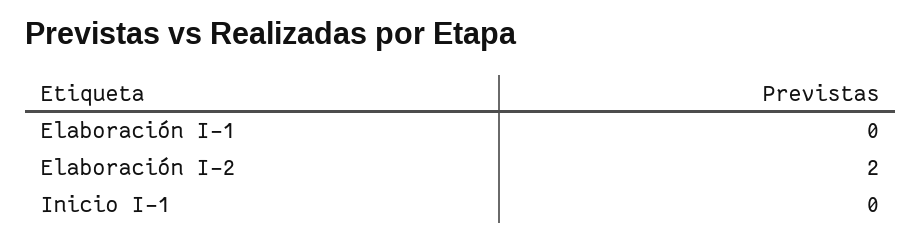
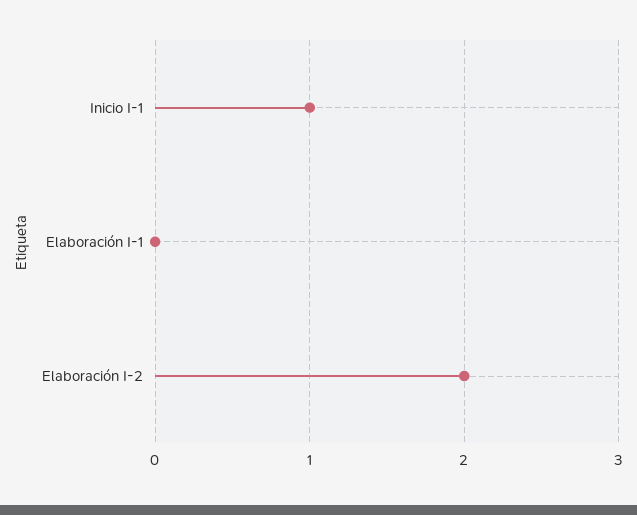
Inicio I-1: 0 -> 1

